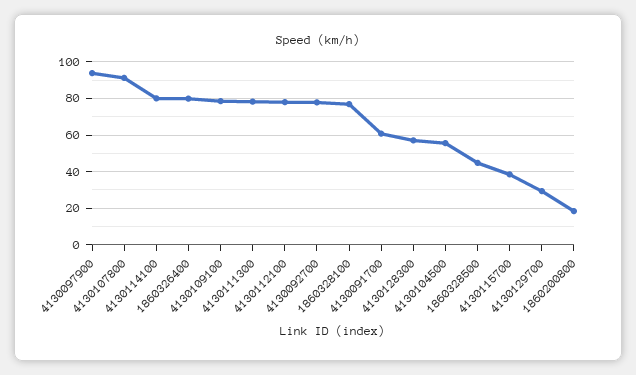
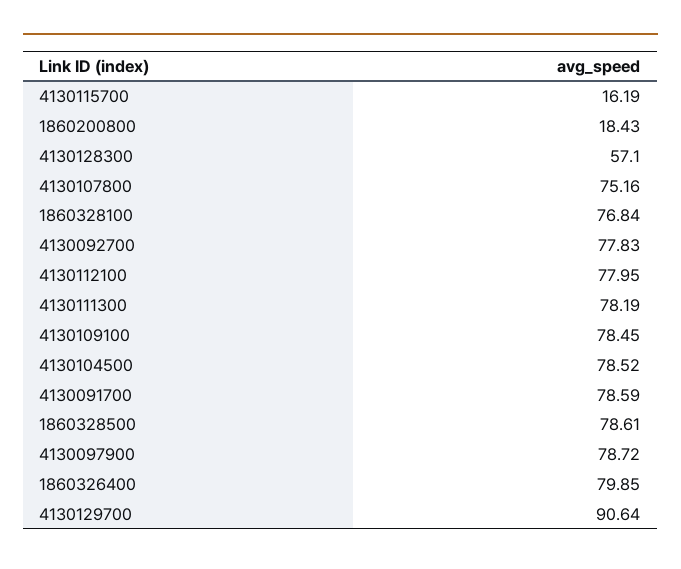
4130097900: 95 -> 78.72
4130107800: 90 -> 75.16
4130114100: 80 -> none
4130091700: 60 -> 78.59
4130104500: 55 -> 78.52
1860328500: 45 -> 78.61
4130115700: 40 -> 16.19
4130129700: 30 -> 90.64

